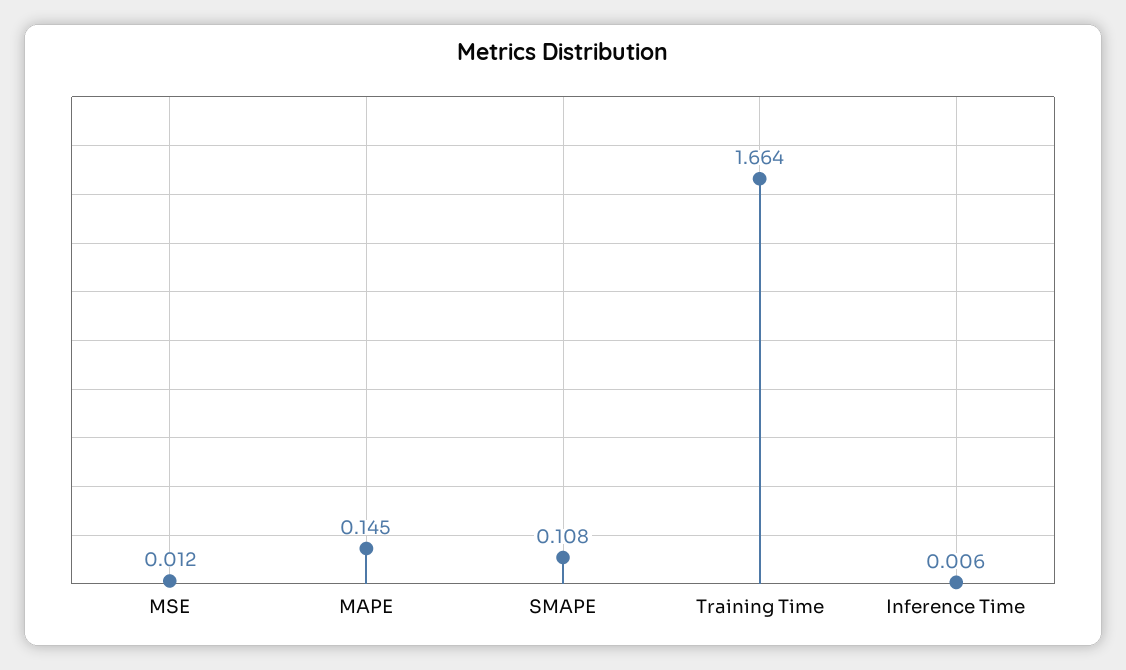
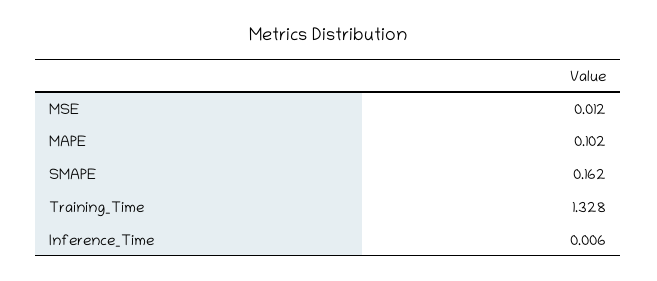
MAPE: 0.145 -> 0.102
SMAPE: 0.108 -> 0.162
Training Time: 1.664 -> 1.328

